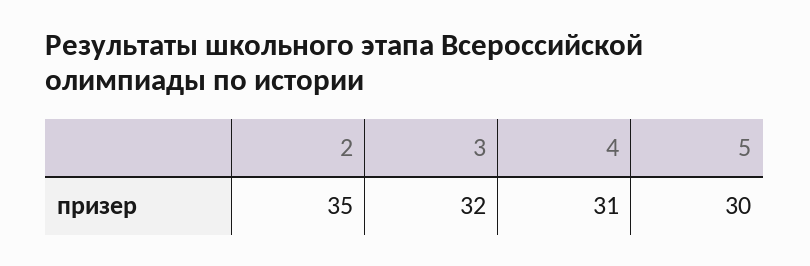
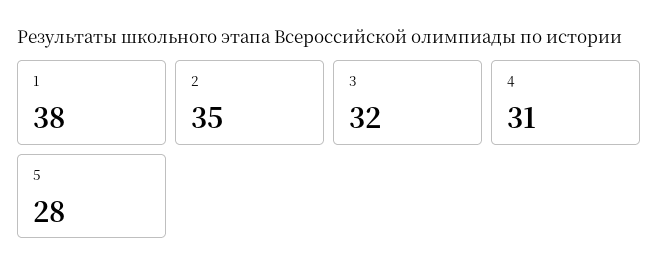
5: 30 -> 28
1: none -> 38

